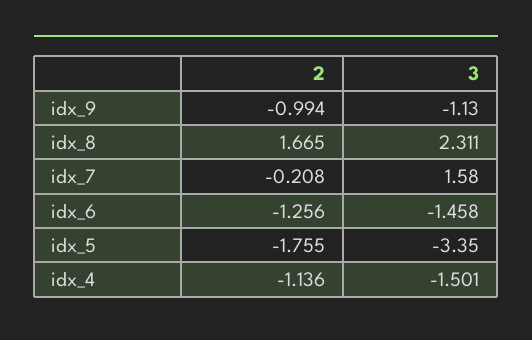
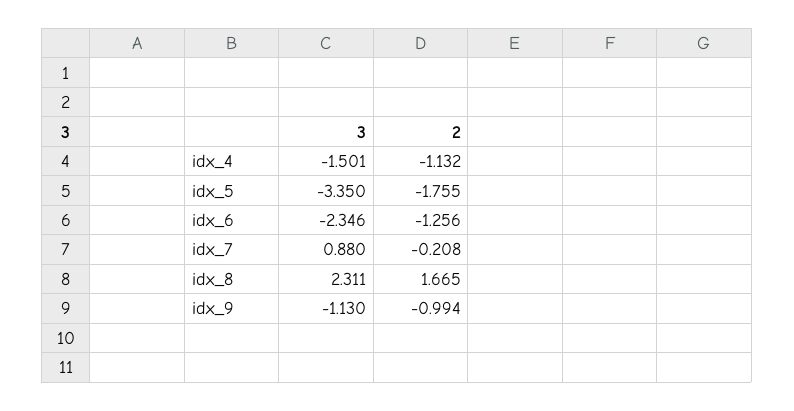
3, idx_7: 1.58 -> 0.88
3, idx_6: -1.458 -> -2.346
2, idx_4: -1.136 -> -1.132

